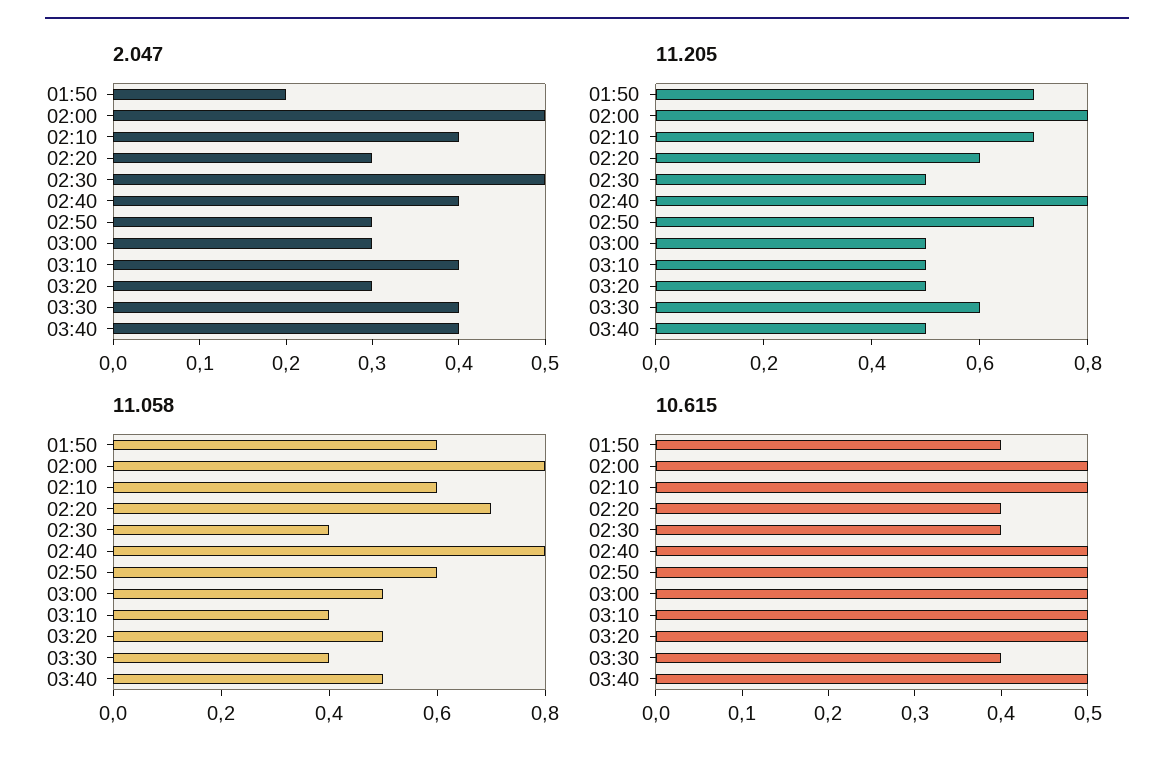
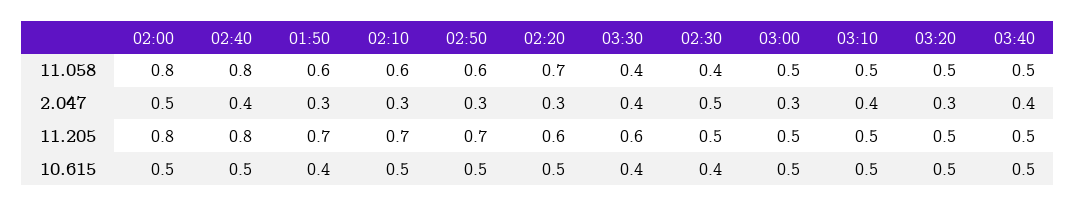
2.047, 01:50: 0.2 -> 0.3
2.047, 02:10: 0.4 -> 0.3
11.058, 03:10: 0.4 -> 0.5
10.615, 02:20: 0.4 -> 0.5

